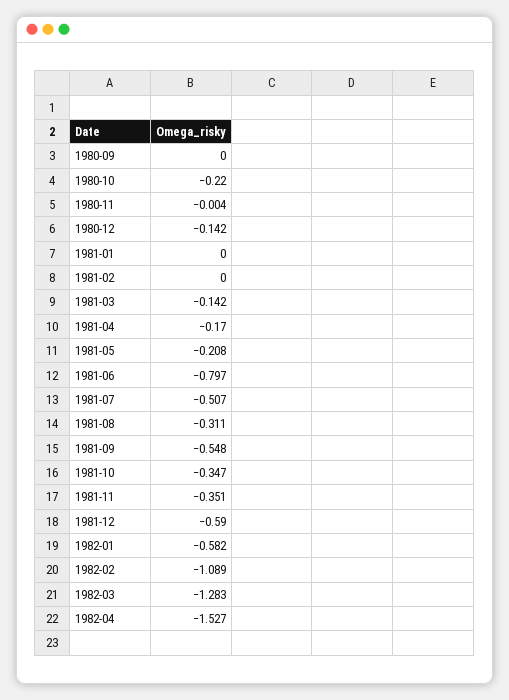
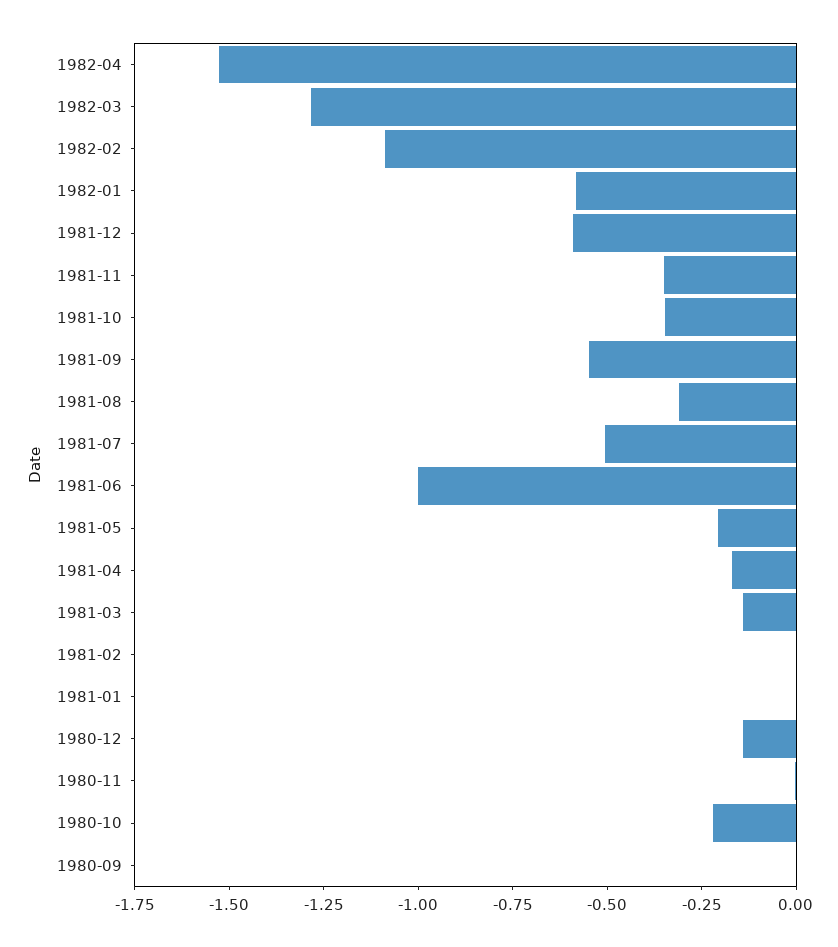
1981-06: -0.797 -> -1

